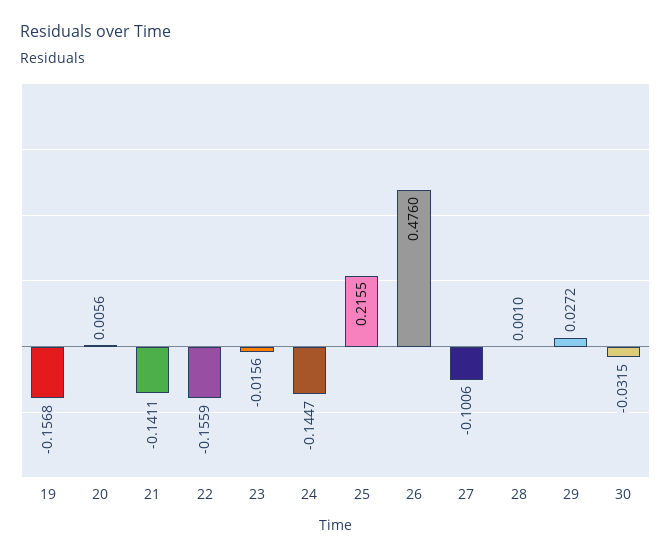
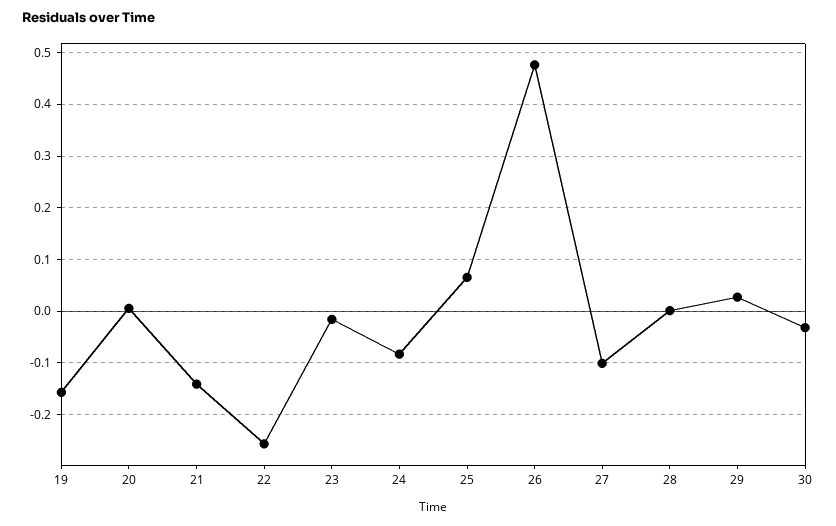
22: -0.1559 -> -0.26
24: -0.1447 -> -0.08
25: 0.2155 -> 0.06

